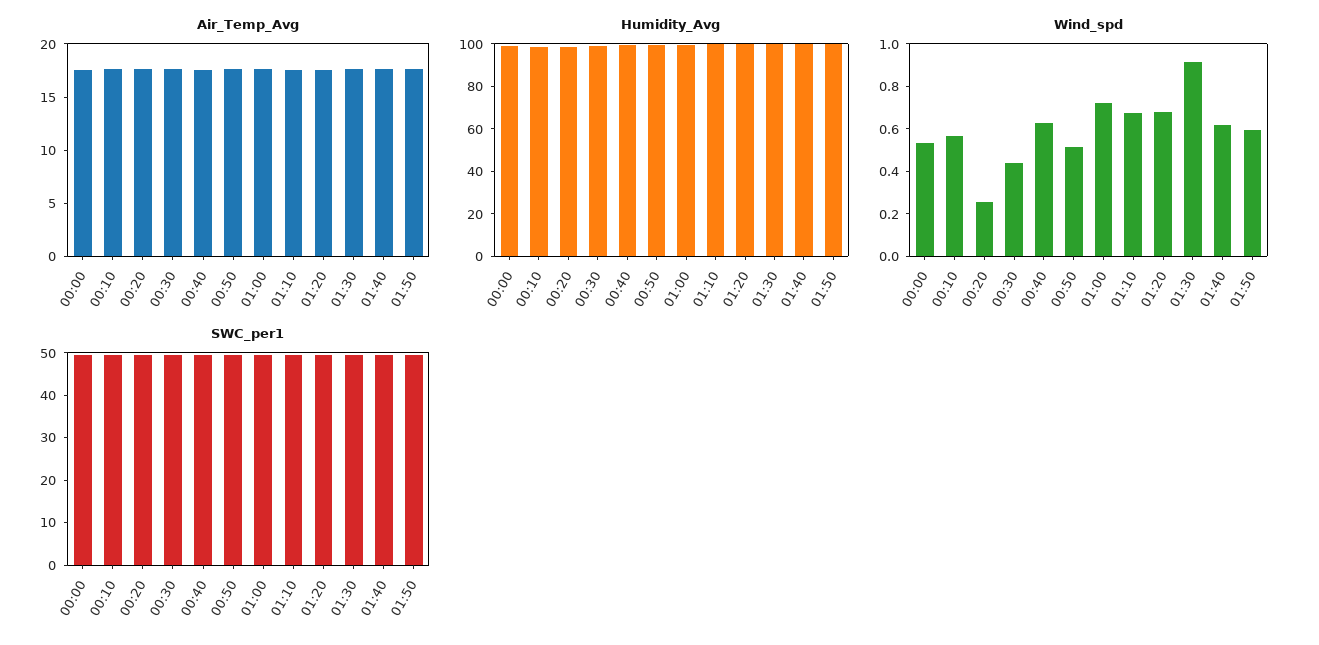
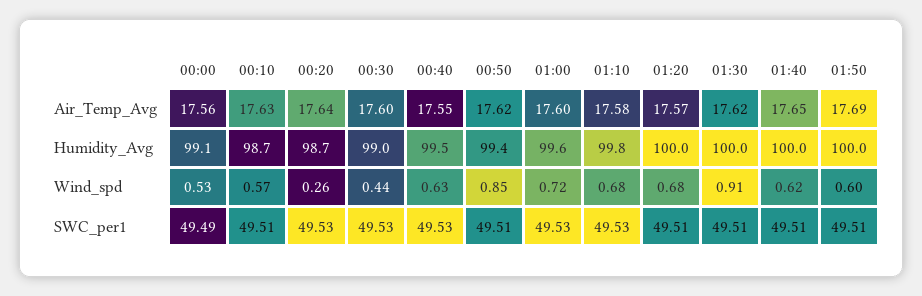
Wind_spd, 00:50: 0.5 -> 0.85

